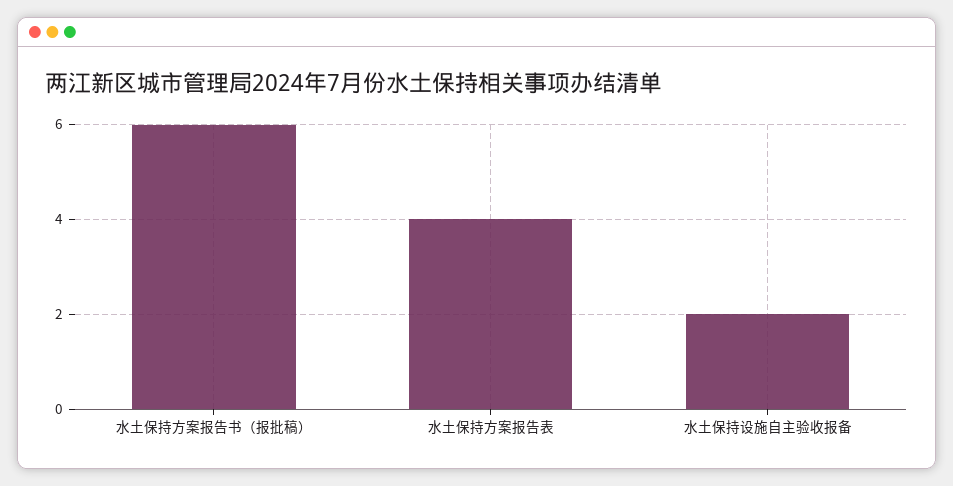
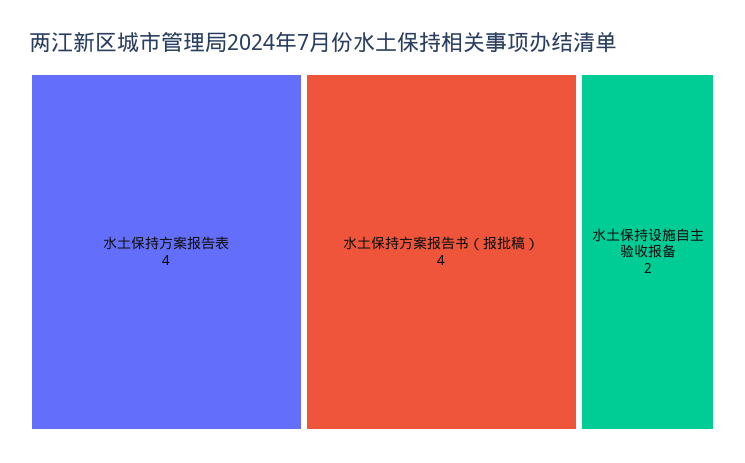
水土保持方案报告书（报批稿）: 6 -> 4

